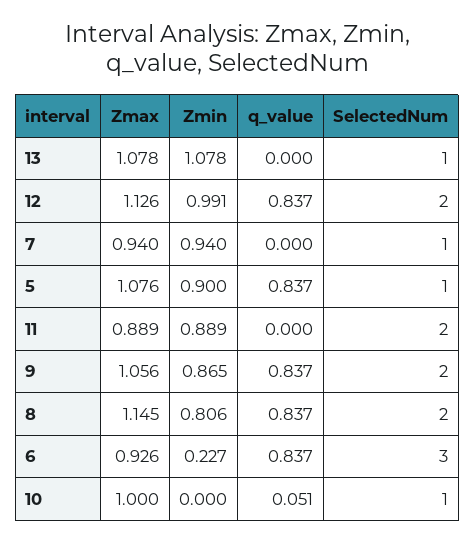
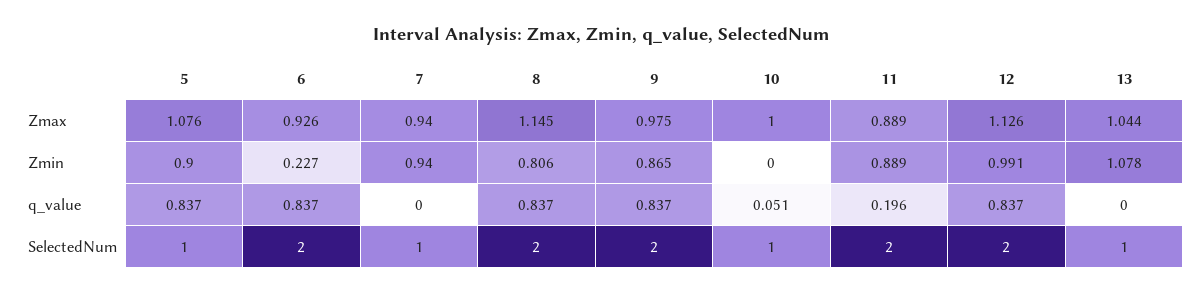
Zmax, 13: 1.078 -> 1.044
q_value, 11: 0 -> 0.196
Zmax, 9: 1.056 -> 0.975
SelectedNum, 6: 3 -> 2

